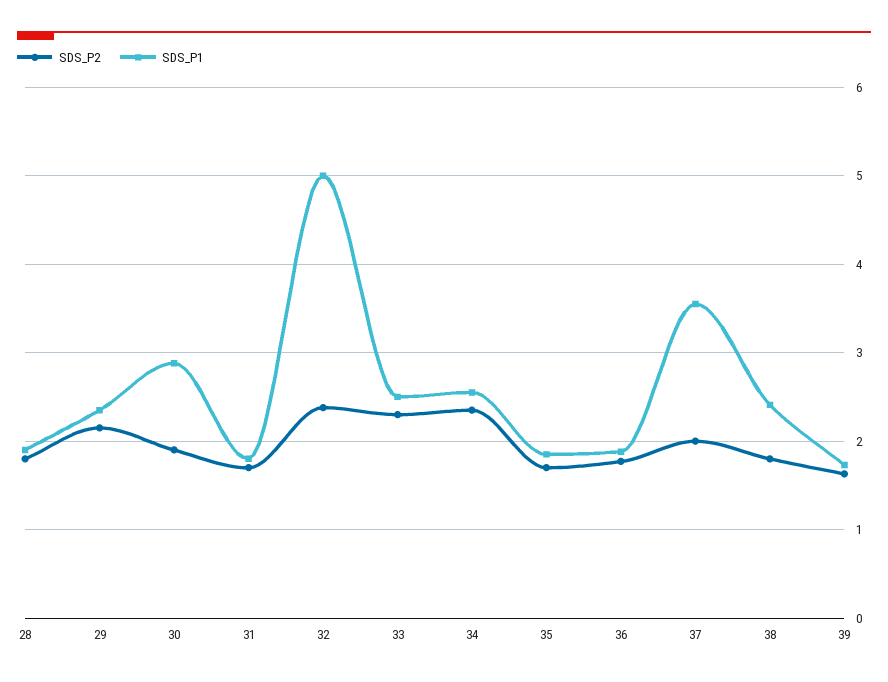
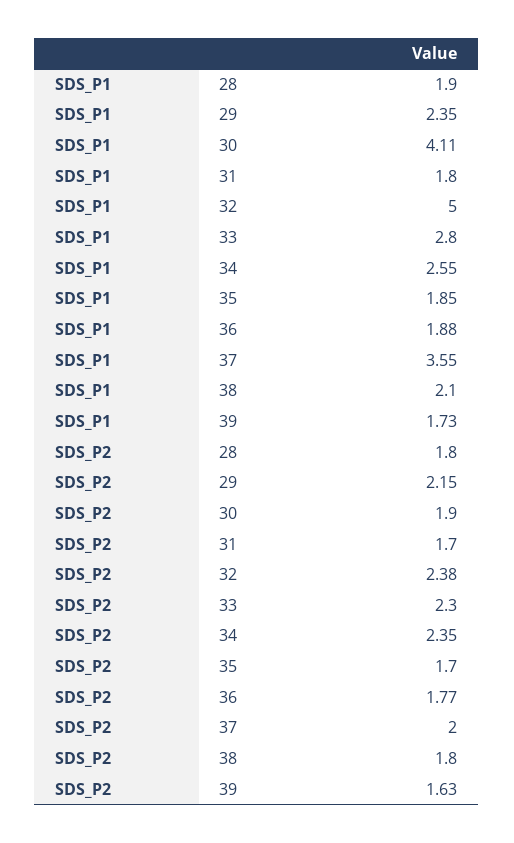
SDS_P1, 30: 2.9 -> 4.11
SDS_P1, 33: 2.5 -> 2.8
SDS_P1, 38: 2.4 -> 2.1

